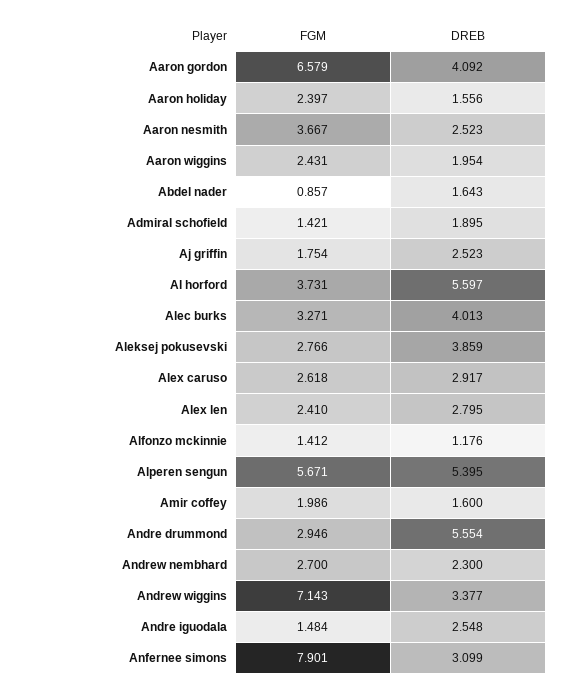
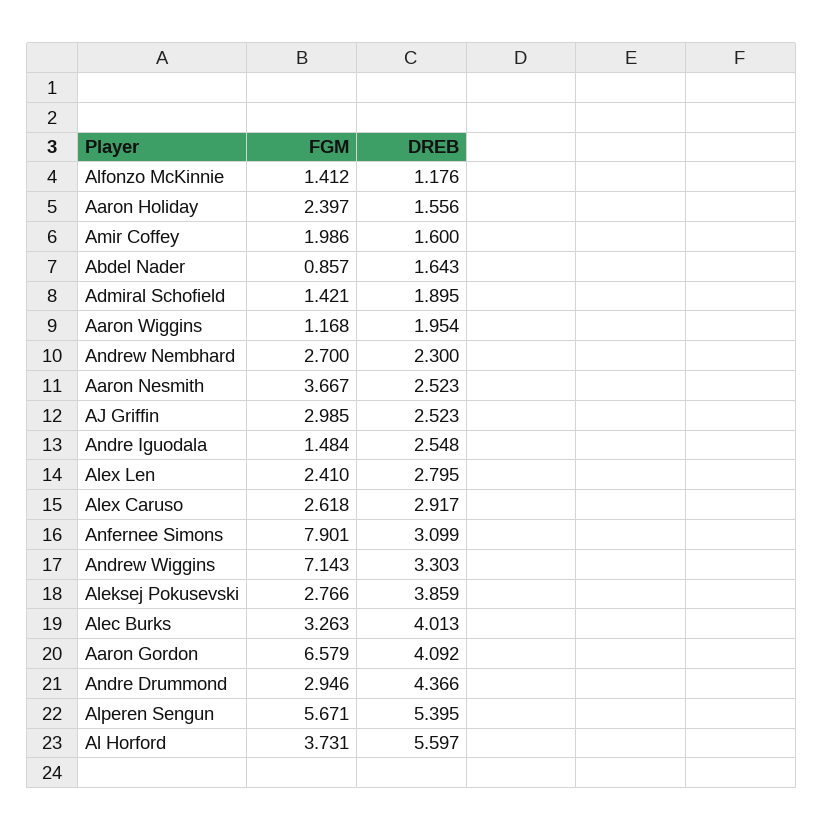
FGM, Aaron wiggins: 2.431 -> 1.168
FGM, Aj griffin: 1.754 -> 2.985
FGM, Alec burks: 3.271 -> 3.263
DREB, Andre drummond: 5.554 -> 4.366
DREB, Andrew wiggins: 3.377 -> 3.303

